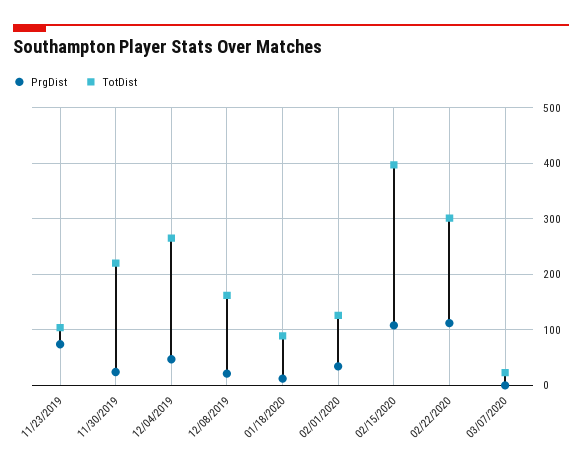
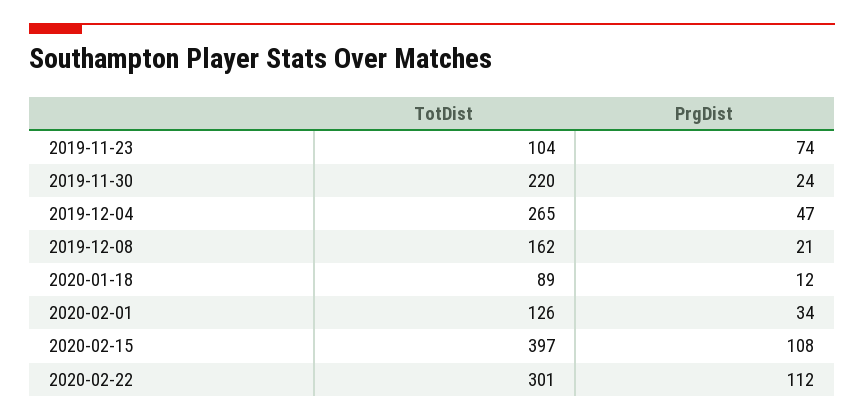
PrgDist, 03/07/2020: 0 -> none
TotDist, 03/07/2020: 20 -> none

